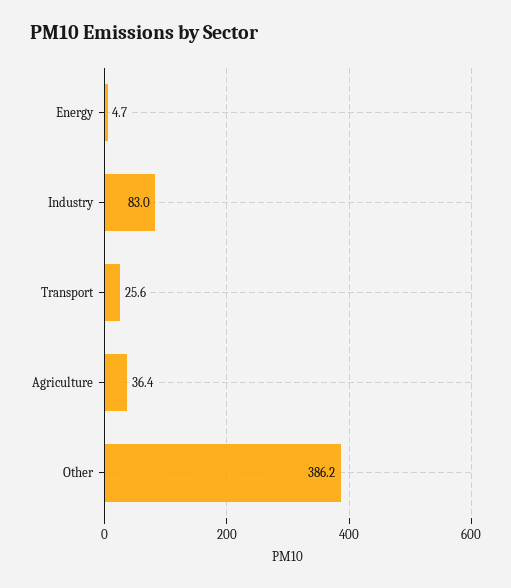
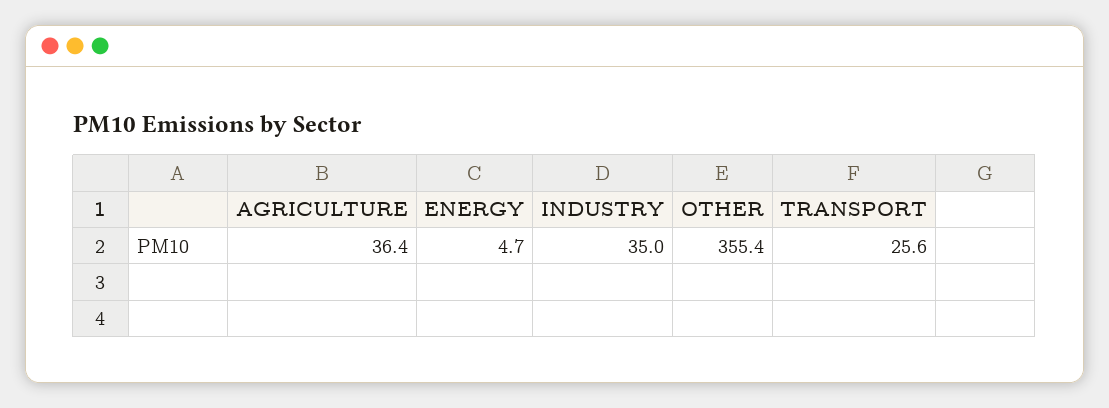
Industry: 83 -> 35
Other: 386.2 -> 355.4

